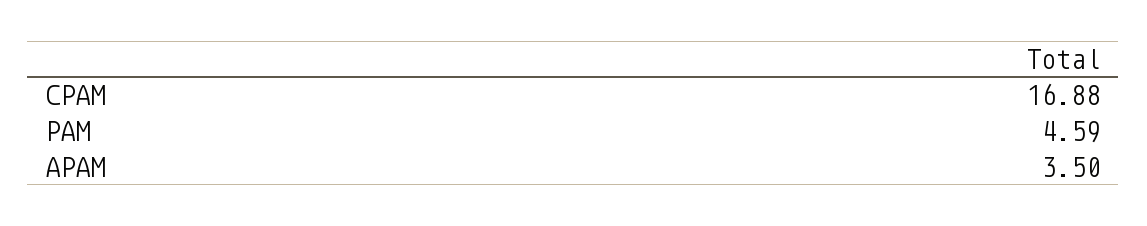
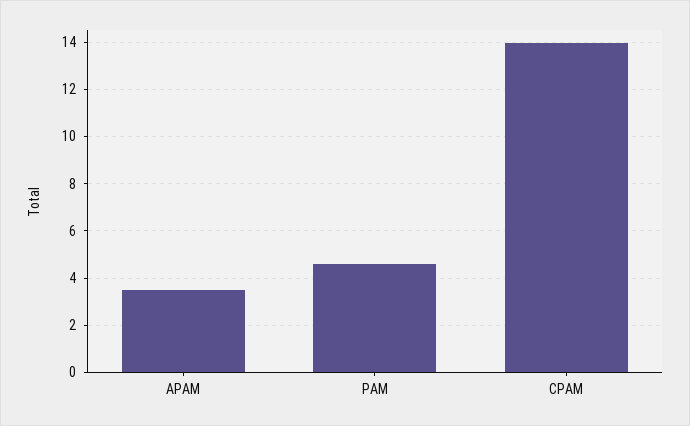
CPAM: 16.88 -> 14

